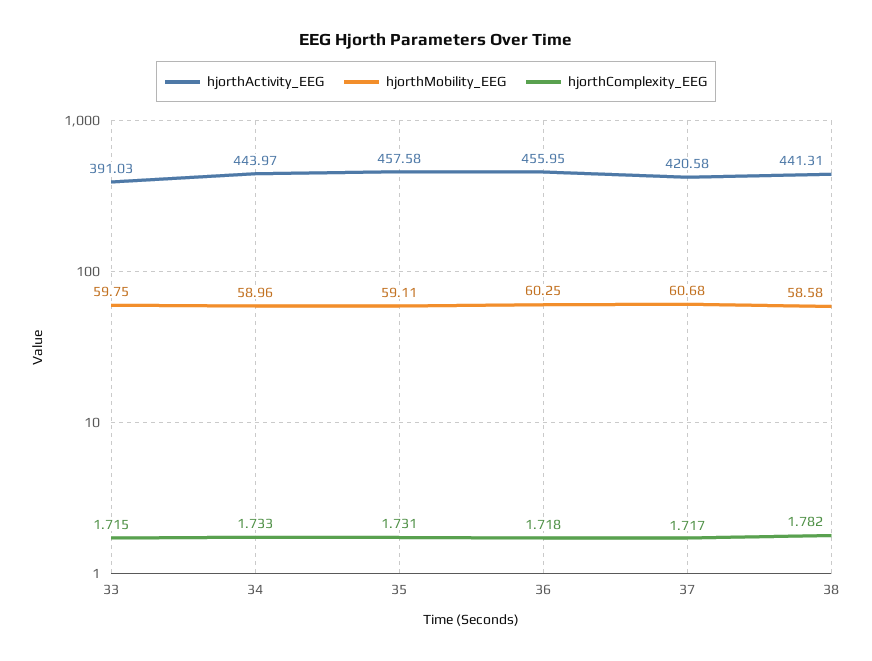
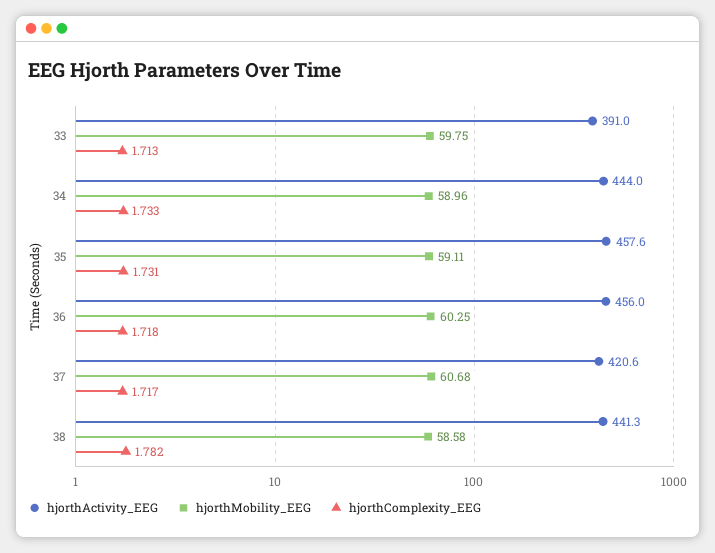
hjorthComplexity_EEG, 33: 1.715 -> 1.713

